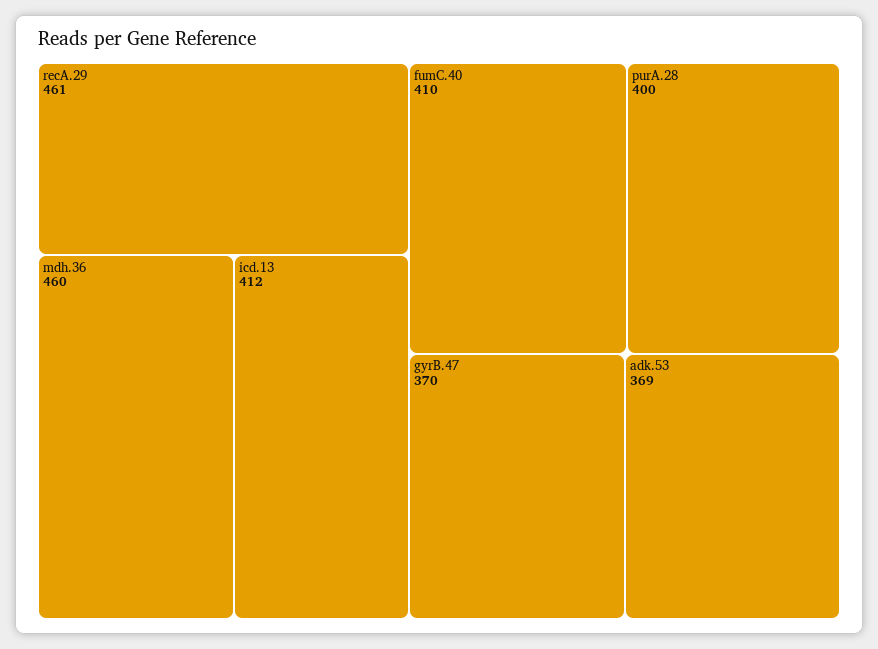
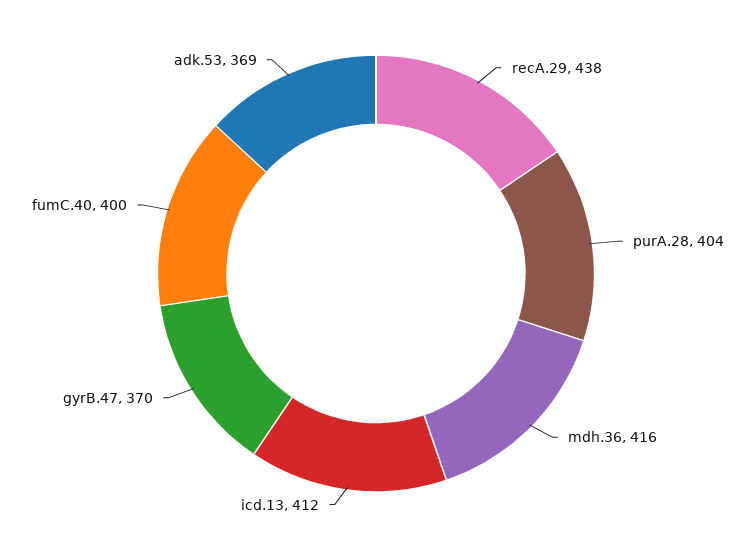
recA.29: 461 -> 438
mdh.36: 460 -> 416
fumC.40: 410 -> 400
purA.28: 400 -> 404

